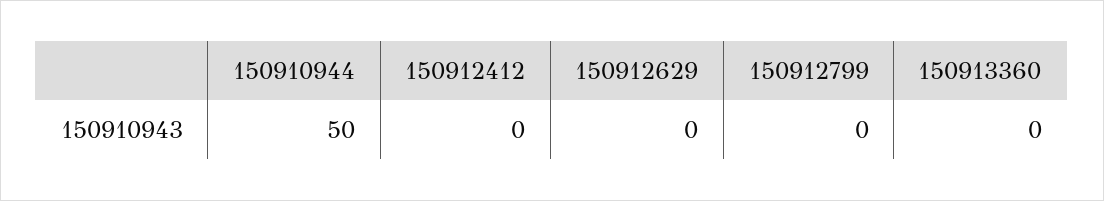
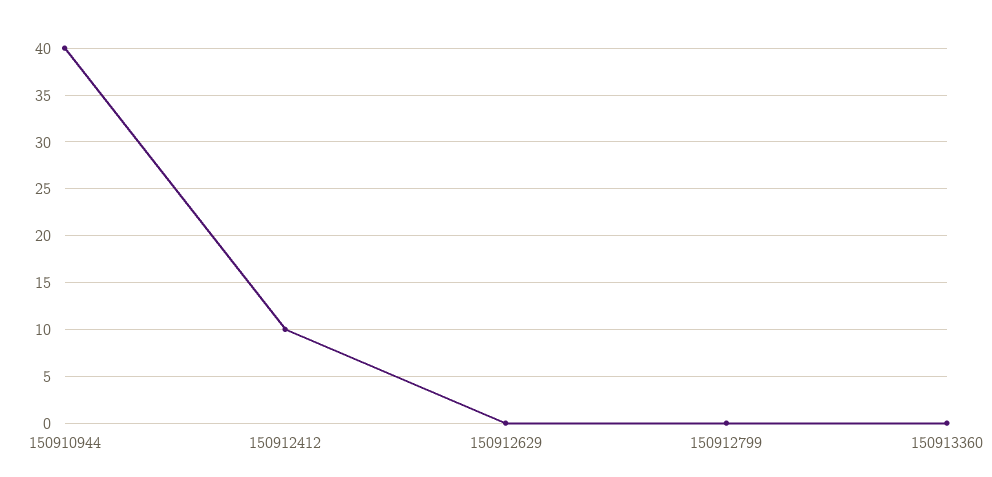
150910944: 50 -> 40
150912412: 0 -> 10

